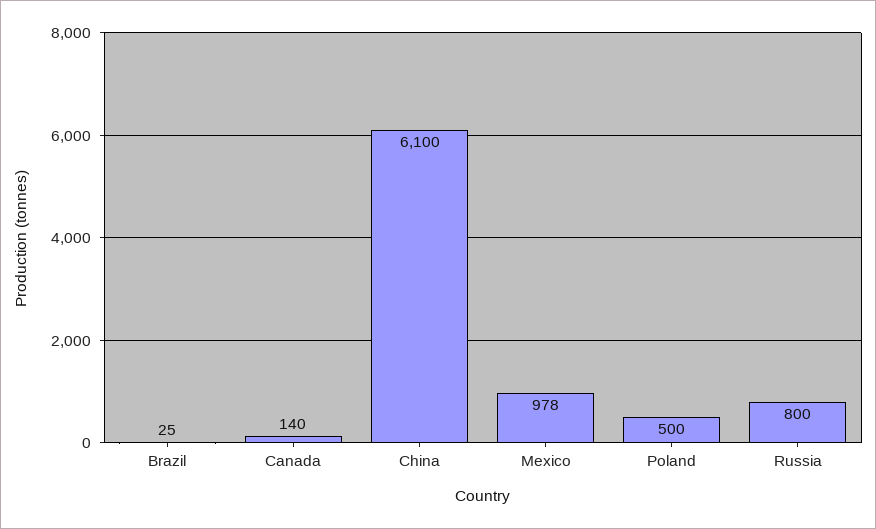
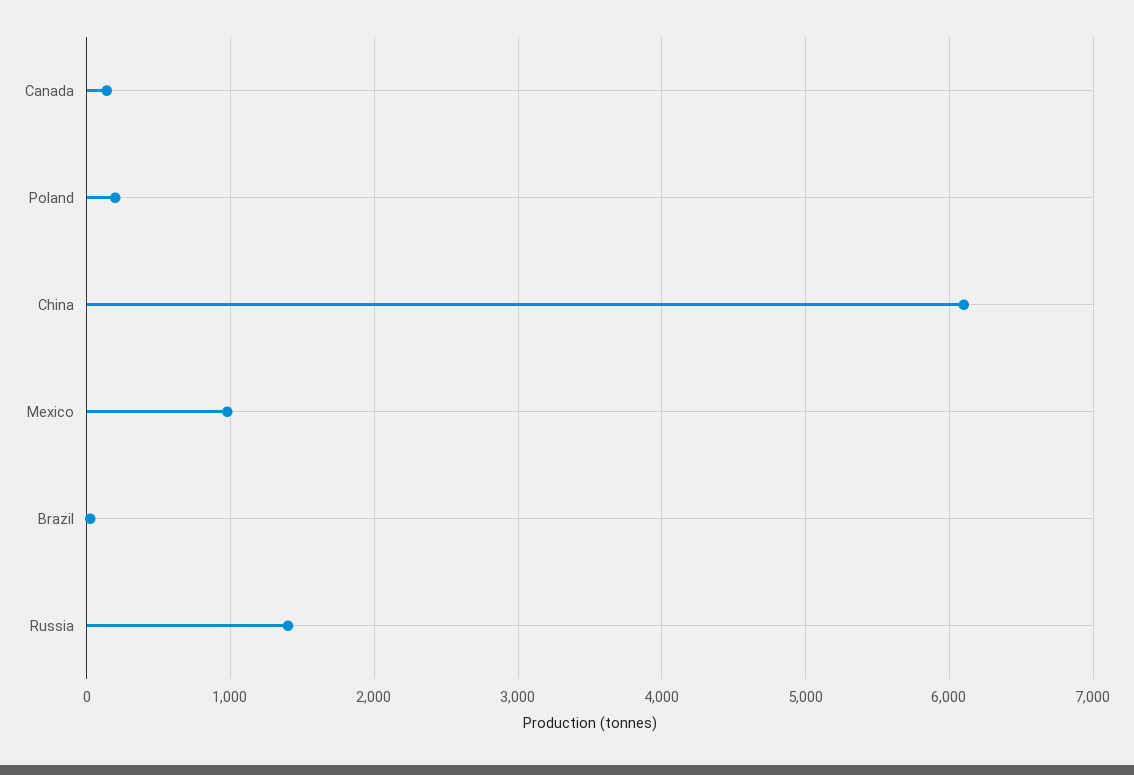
Poland: 500 -> 200
Russia: 800 -> 1400

